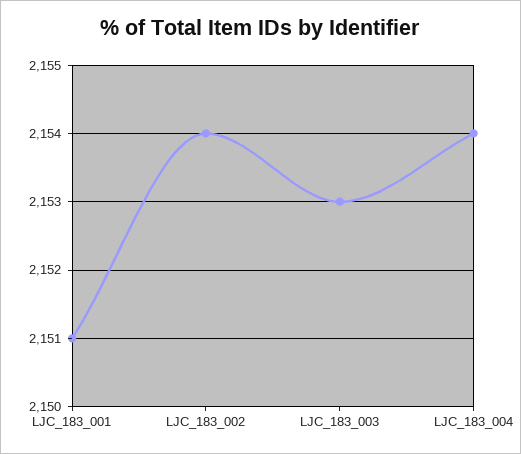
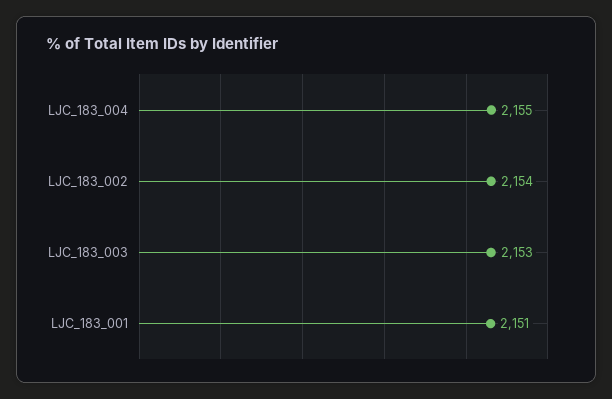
LJC_183_004: 2154 -> 2155

